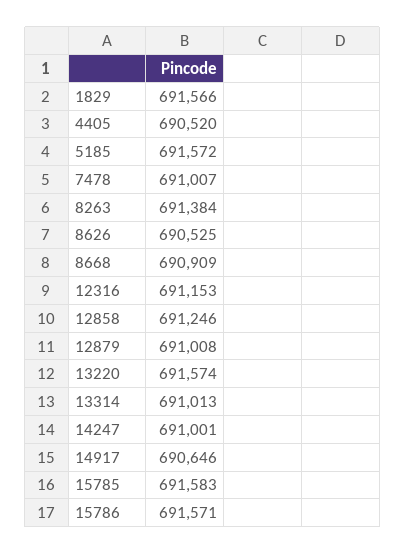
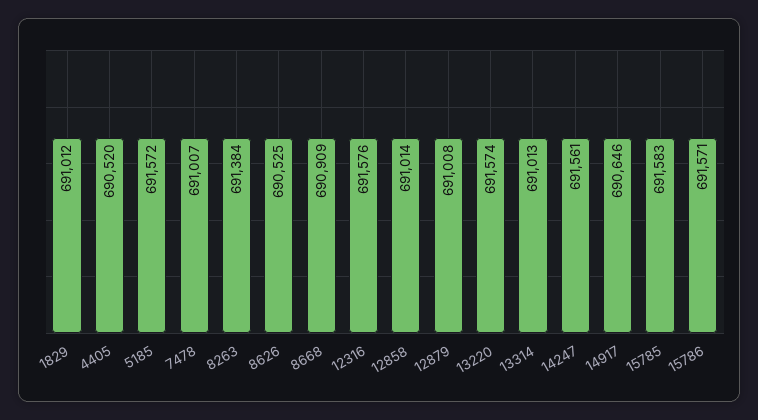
1829: 691566 -> 691012
12316: 691153 -> 691576
12858: 691246 -> 691014
14247: 691001 -> 691561

